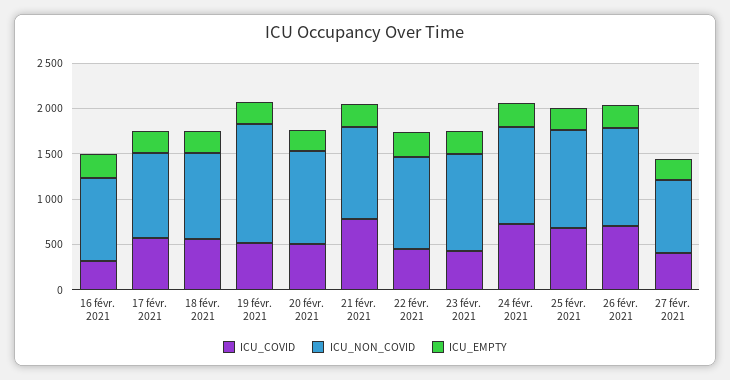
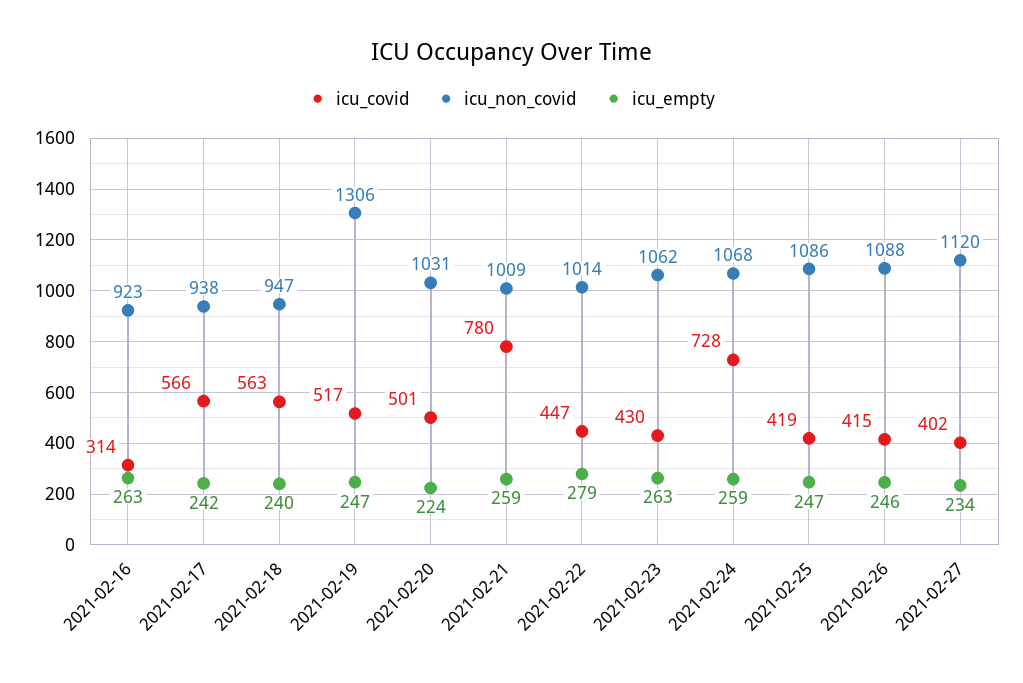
ICU_COVID, 25 févr. 2021: 700 -> 419
ICU_COVID, 26 févr. 2021: 700 -> 415
ICU_NON_COVID, 27 févr. 2021: 800 -> 1120

